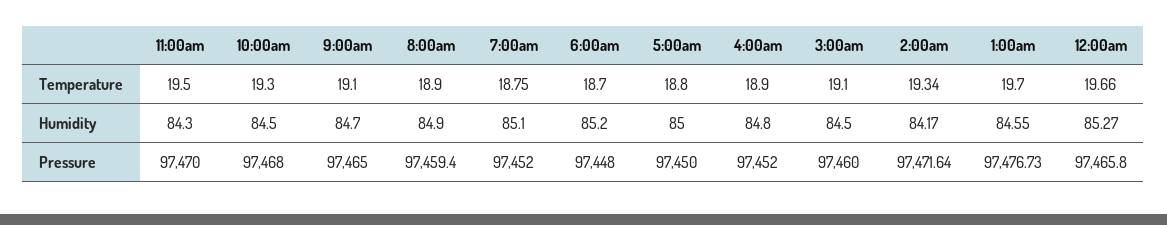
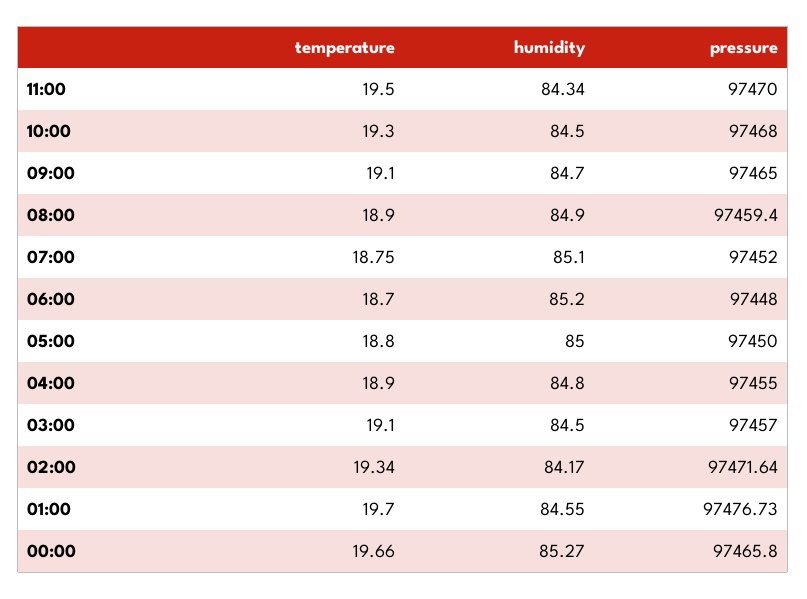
11:00am, Humidity: 84.3 -> 84.34
4:00am, Pressure: 97452 -> 97455
3:00am, Pressure: 97460 -> 97457

